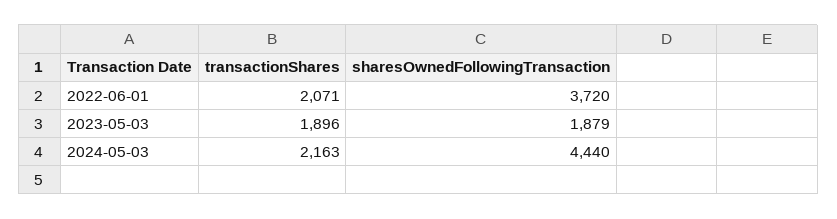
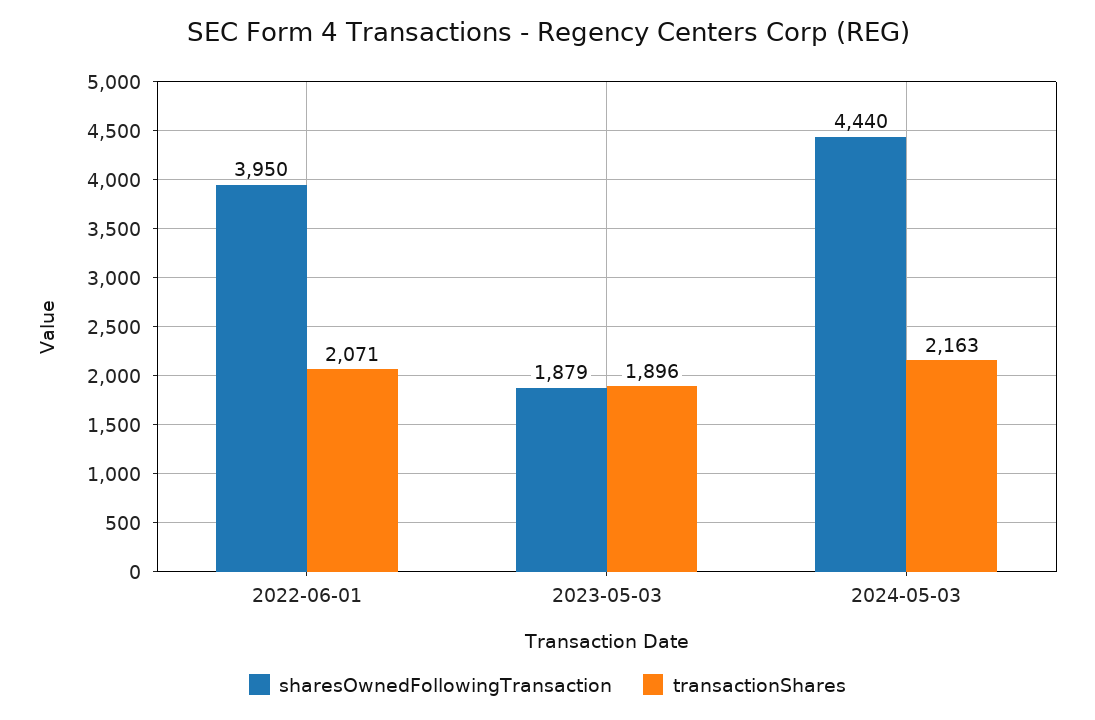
sharesOwnedFollowingTransaction, 2022-06-01: 3720 -> 3950

